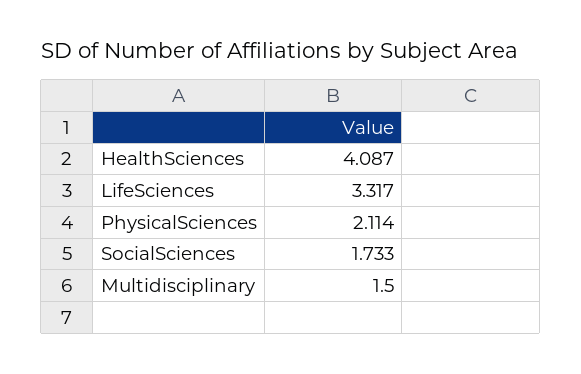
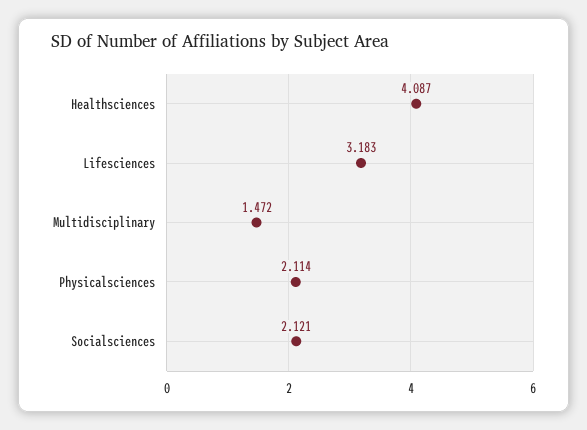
LifeSciences: 3.317 -> 3.183
SocialSciences: 1.733 -> 2.121
Multidisciplinary: 1.5 -> 1.472

